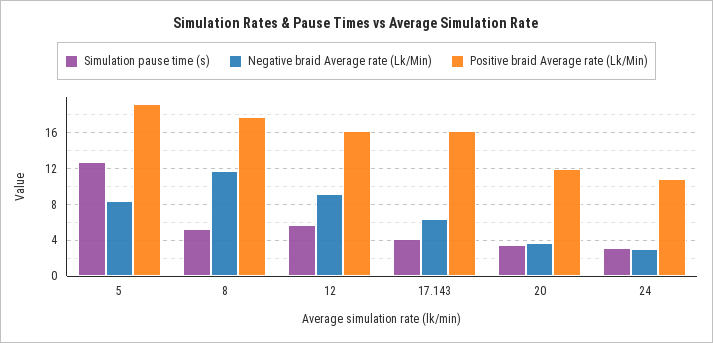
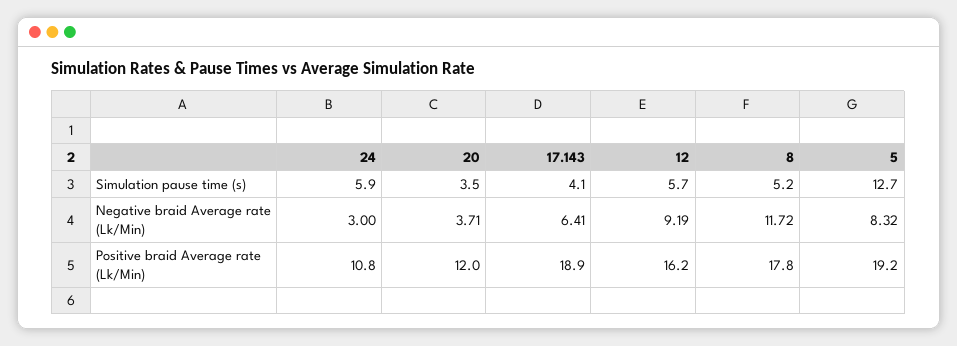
Positive braid Average rate (Lk/Min), 17.143: 16 -> 18.9
Simulation pause time (s), 24: 3 -> 5.9

